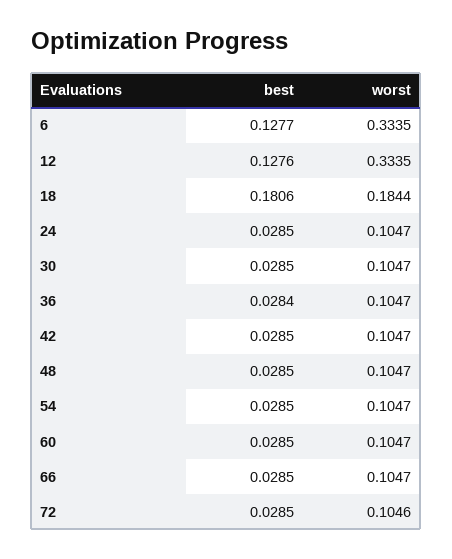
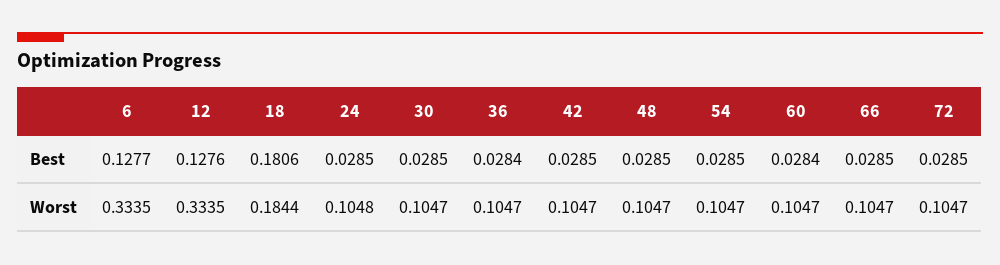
worst, 24: 0.1047 -> 0.1048
best, 60: 0.0285 -> 0.0284
worst, 72: 0.1046 -> 0.1047

